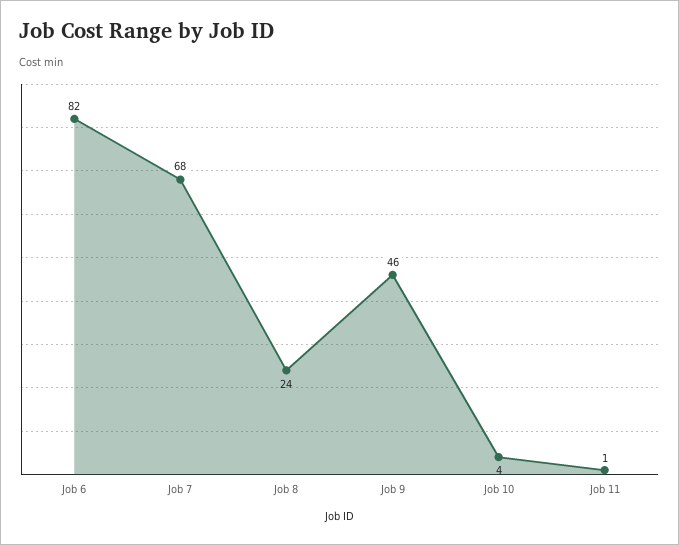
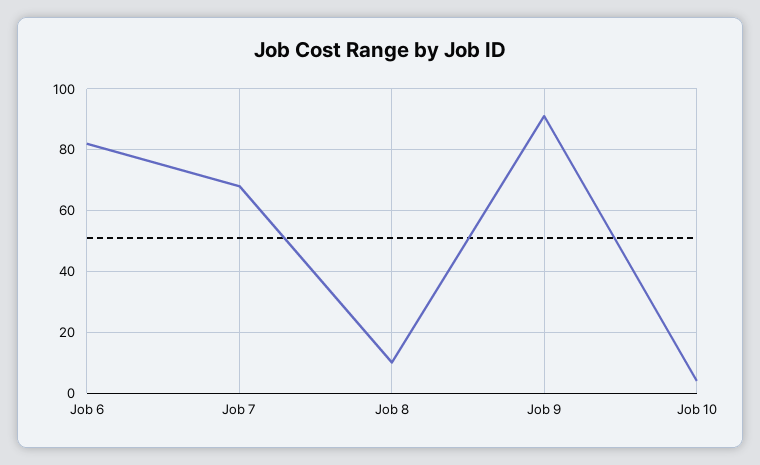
Job 8: 24 -> 10
Job 9: 46 -> 90
Job 11: 1 -> none

